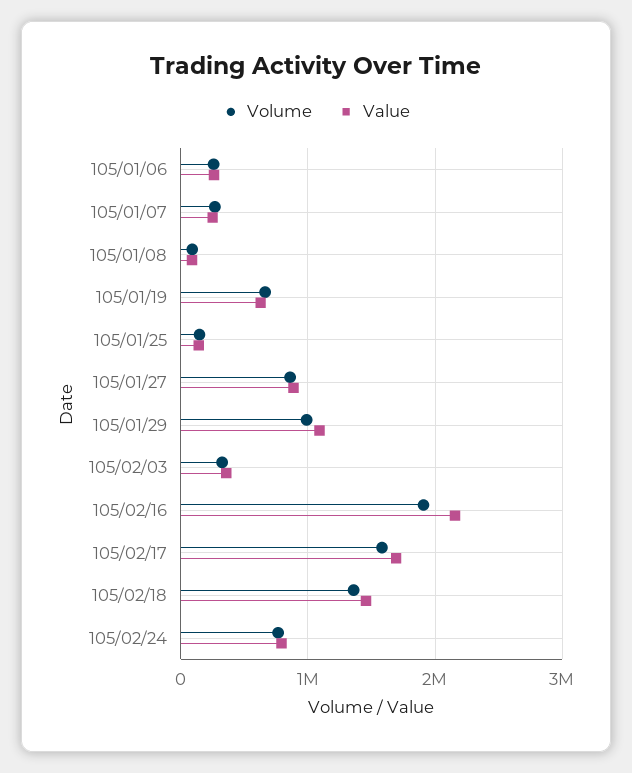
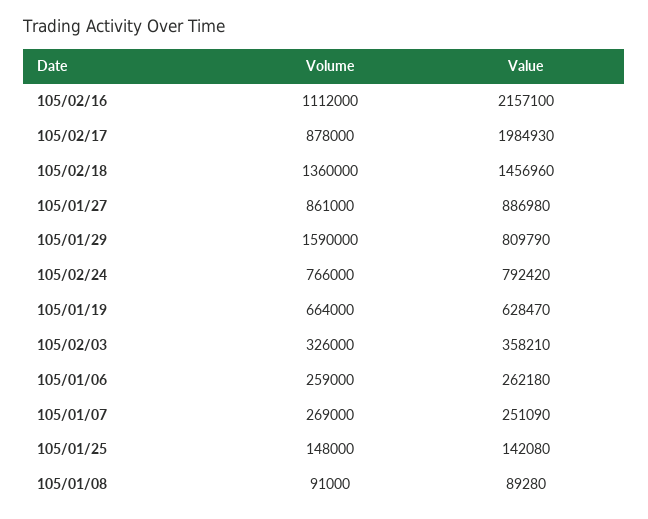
Volume, 105/01/29: 1000000 -> 1590000
Value, 105/01/29: 1100000 -> 809790
Volume, 105/02/16: 1900000 -> 1112000
Volume, 105/02/17: 1600000 -> 878000
Value, 105/02/17: 1700000 -> 1984930

